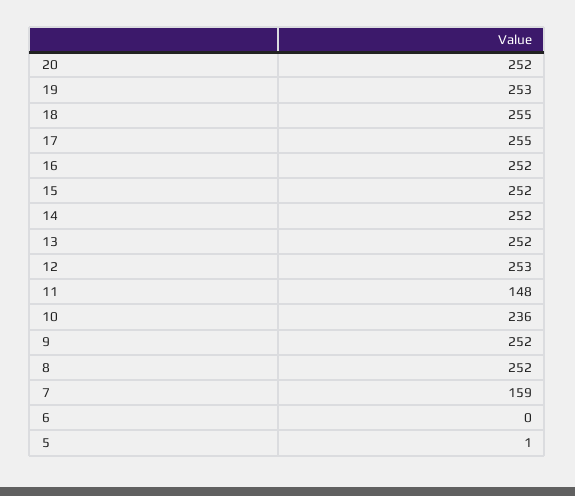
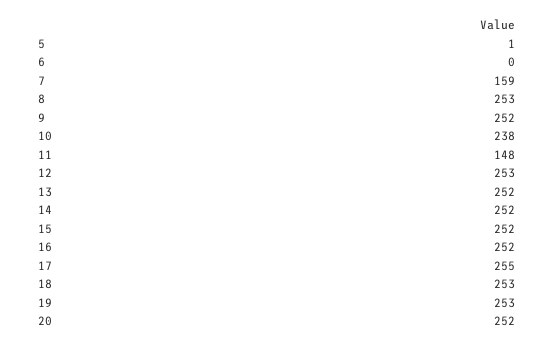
18: 255 -> 253
10: 236 -> 238
8: 252 -> 253

